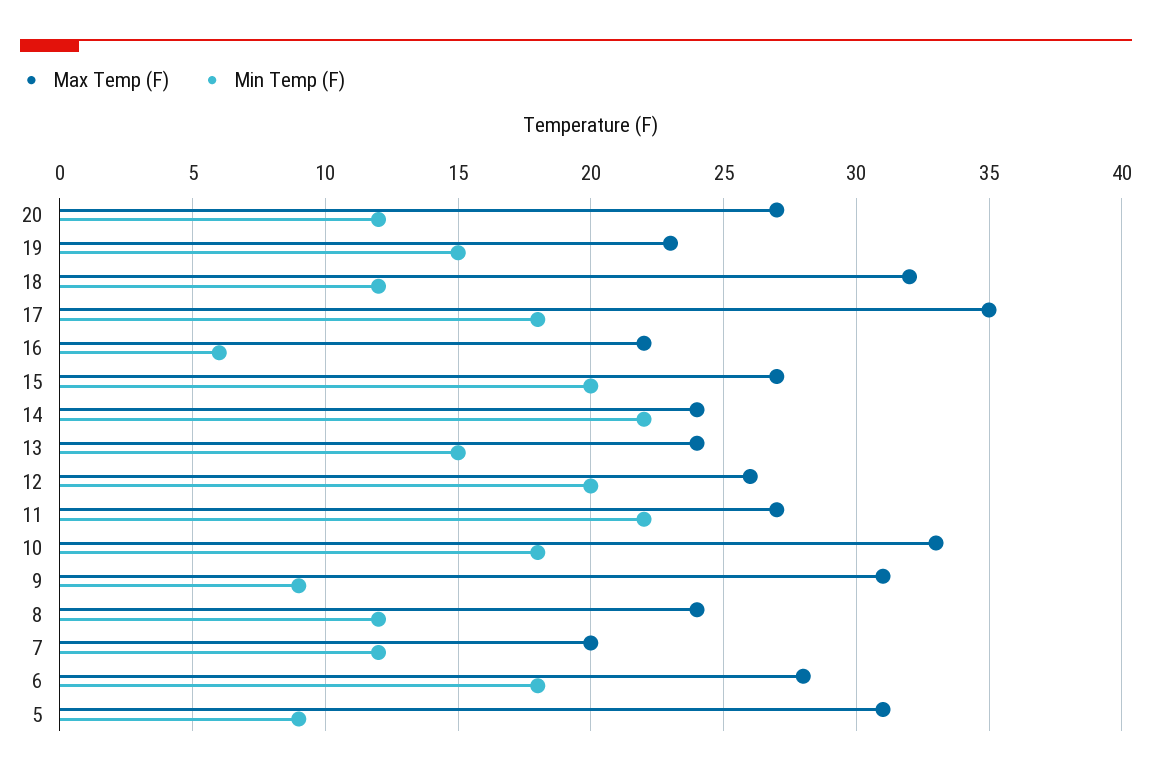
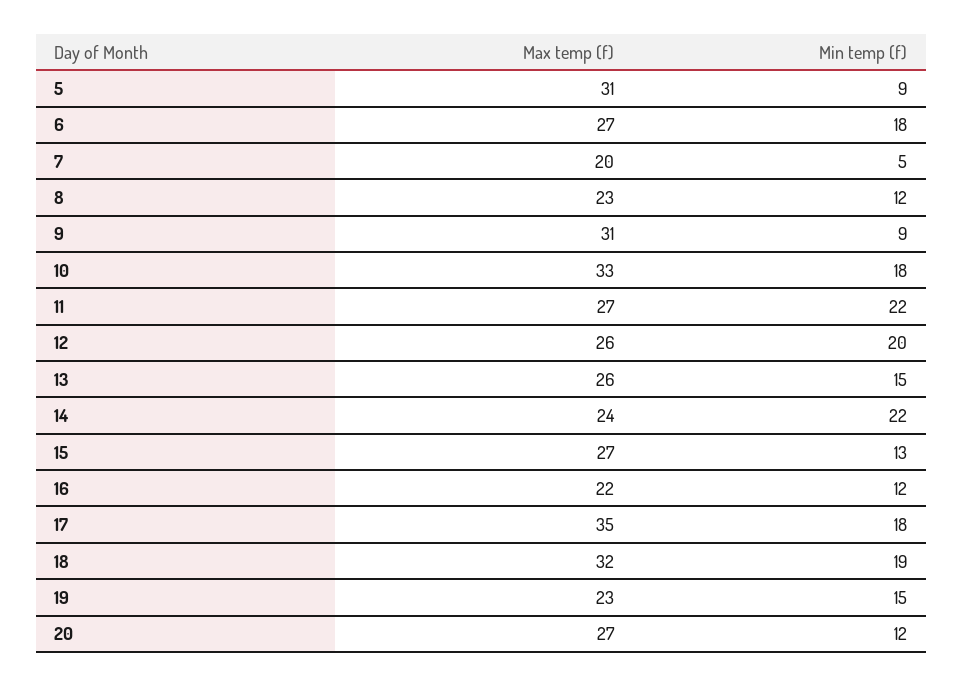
Min Temp (F), 18: 12 -> 19
Min Temp (F), 16: 6 -> 12
Min Temp (F), 15: 20 -> 13
Max Temp (F), 13: 24 -> 26
Max Temp (F), 8: 24 -> 23
Min Temp (F), 7: 12 -> 5
Max Temp (F), 6: 28 -> 27

